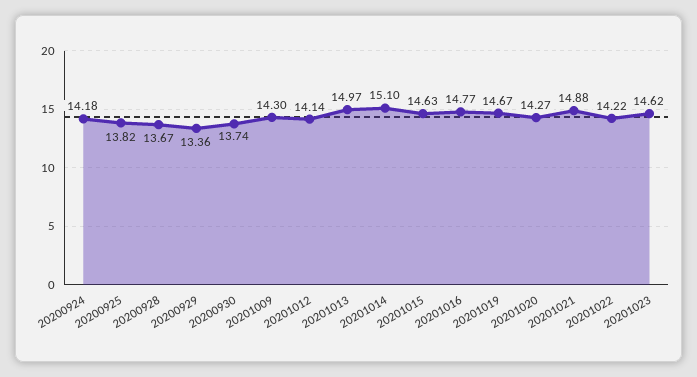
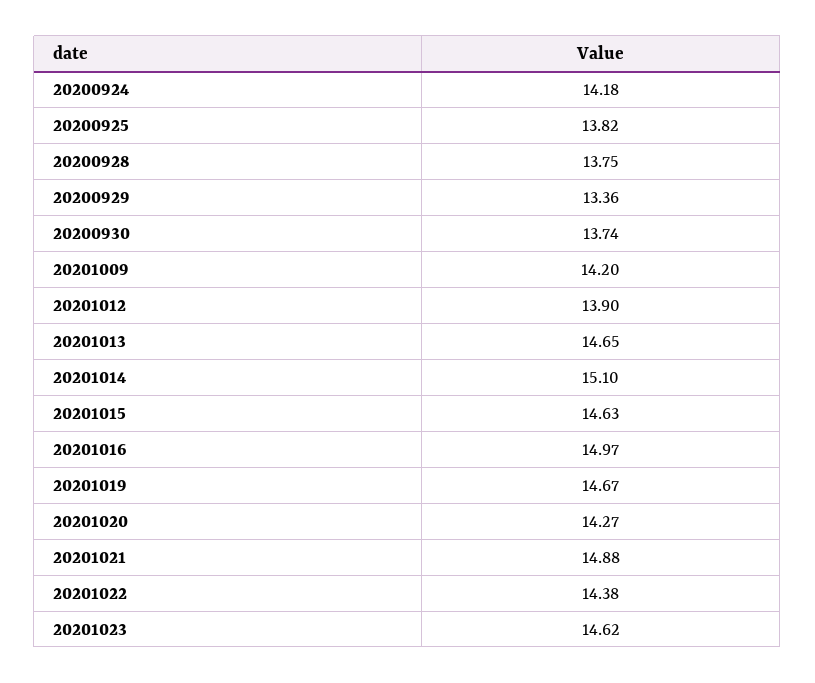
20200928: 13.67 -> 13.75
20201009: 14.3 -> 14.2
20201012: 14.14 -> 13.9
20201013: 14.97 -> 14.65
20201016: 14.77 -> 14.97
20201022: 14.22 -> 14.38

